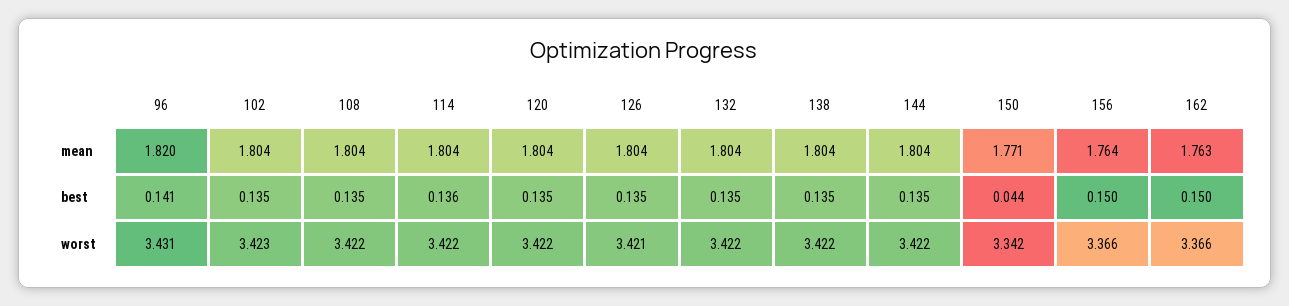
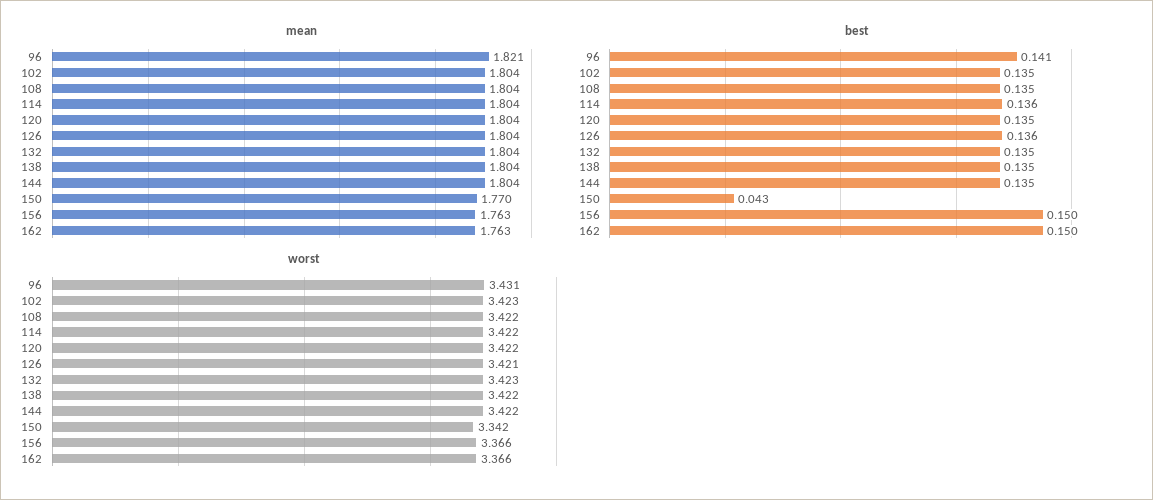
mean, 96: 1.82 -> 1.821
mean, 150: 1.771 -> 1.77
mean, 156: 1.764 -> 1.763
best, 126: 0.135 -> 0.136
best, 150: 0.044 -> 0.043
worst, 132: 3.422 -> 3.423

